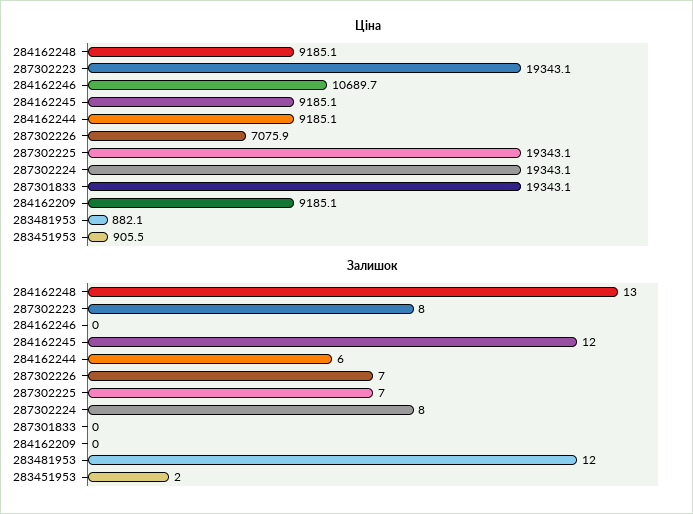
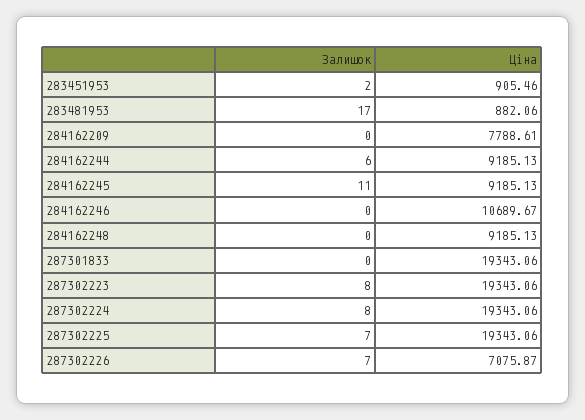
Ціна, 284162209: 9185.1 -> 7788.61
Залишок, 284162248: 13 -> 0
Залишок, 284162245: 12 -> 11
Залишок, 283481953: 12 -> 17

